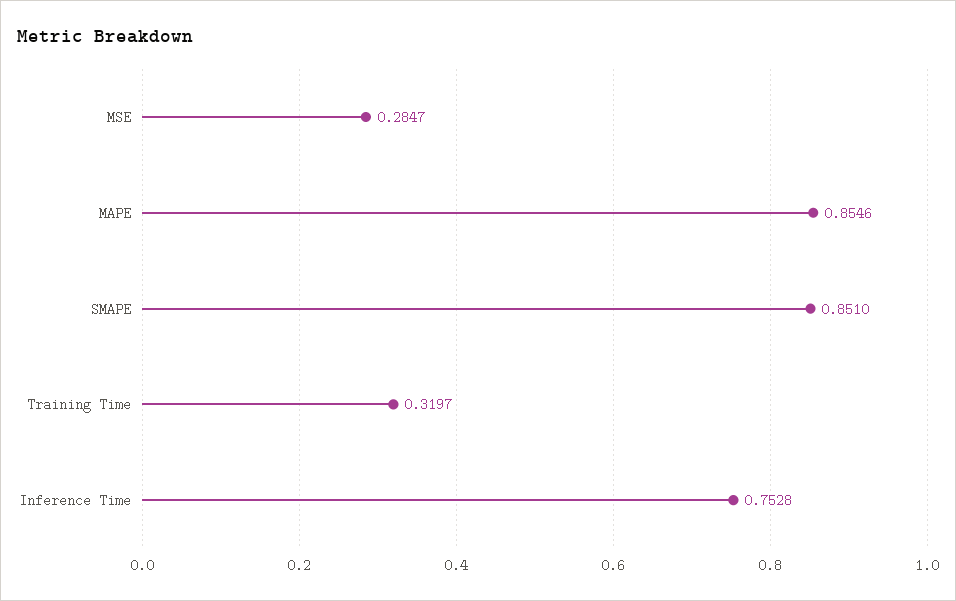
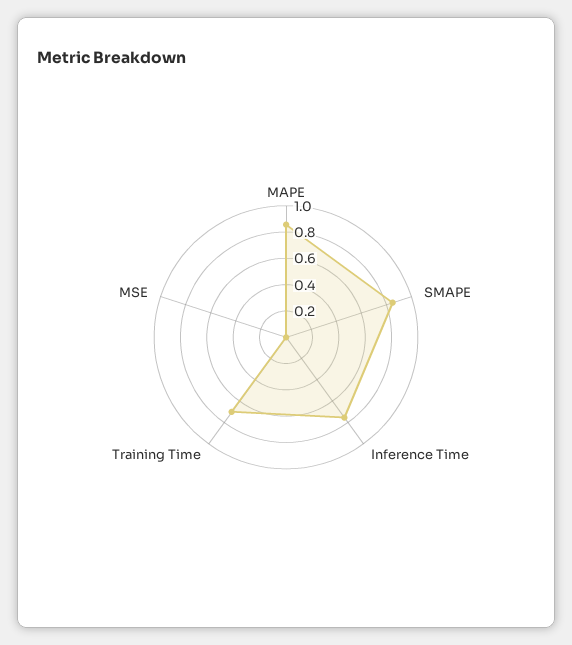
MSE: 0.2847 -> 0
Training Time: 0.3197 -> 0.7

